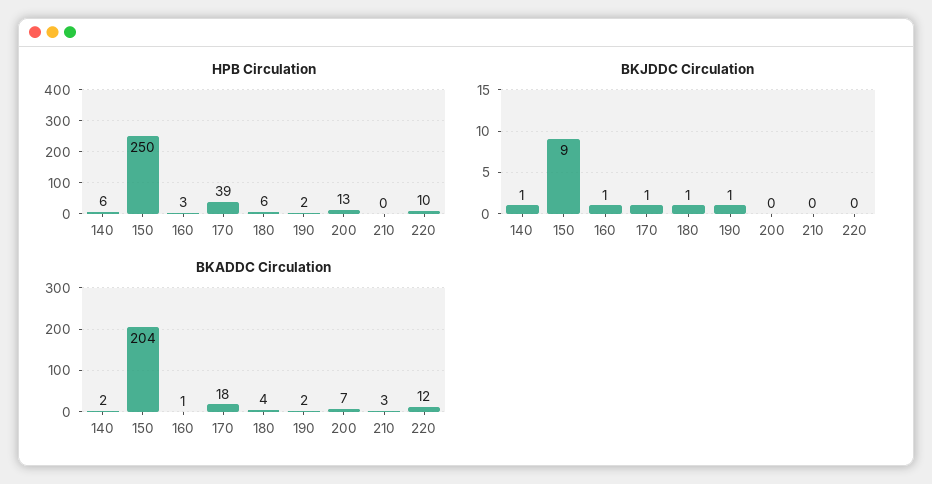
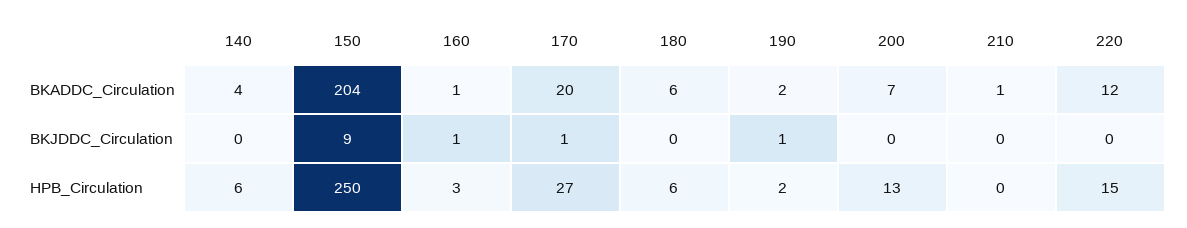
HPB Circulation, 170: 39 -> 27
HPB Circulation, 220: 10 -> 15
BKJDDC Circulation, 140: 1 -> 0
BKJDDC Circulation, 180: 1 -> 0
BKADDC Circulation, 140: 2 -> 4
BKADDC Circulation, 170: 18 -> 20
BKADDC Circulation, 180: 4 -> 6
BKADDC Circulation, 210: 3 -> 1

